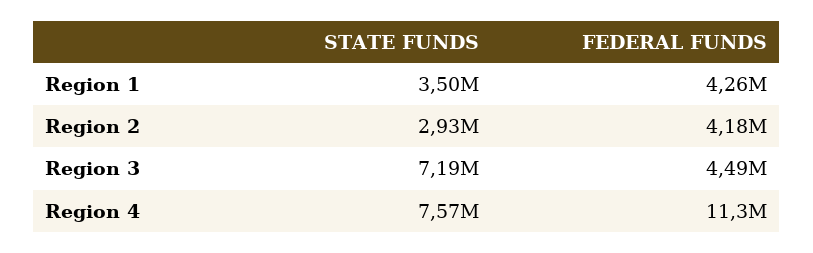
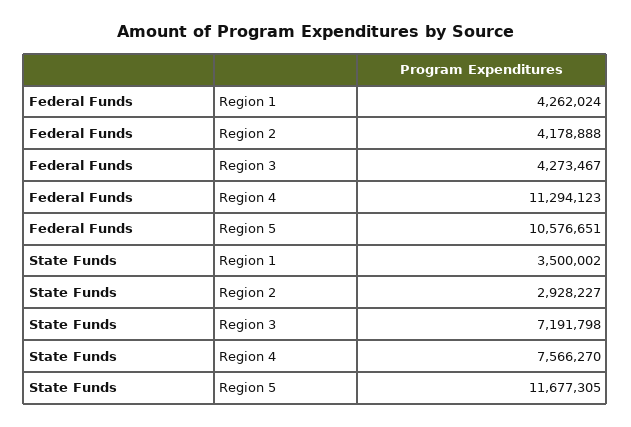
FEDERAL FUNDS, Region 3: 4490000 -> 4273467
FEDERAL FUNDS, Region 5: none -> 10576651
STATE FUNDS, Region 5: none -> 11677305

